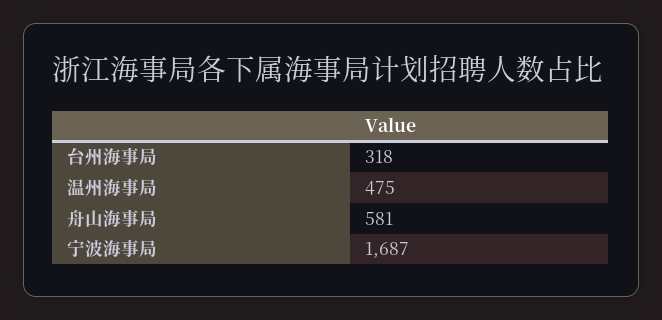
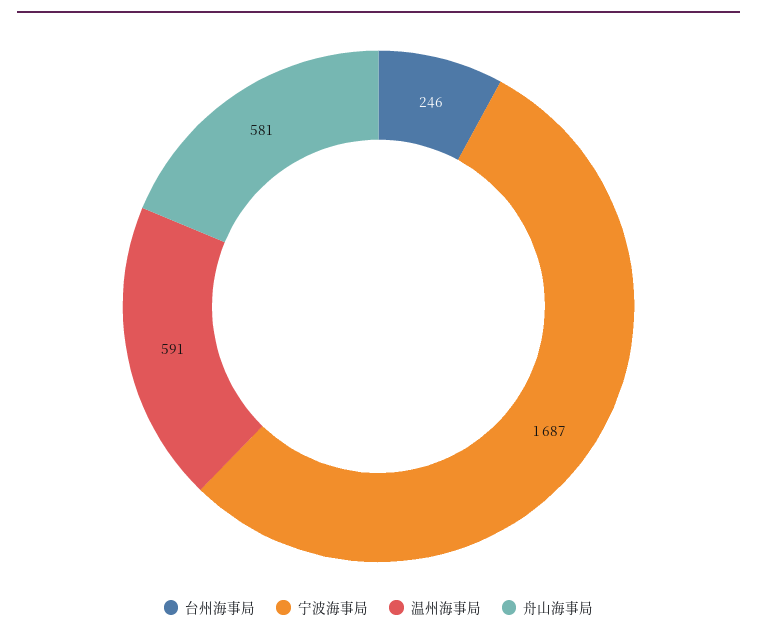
台州海事局: 318 -> 246
温州海事局: 475 -> 591

